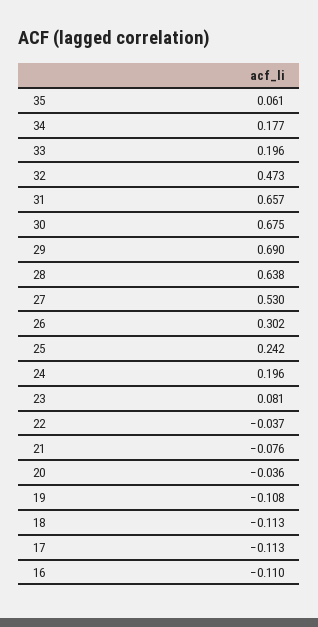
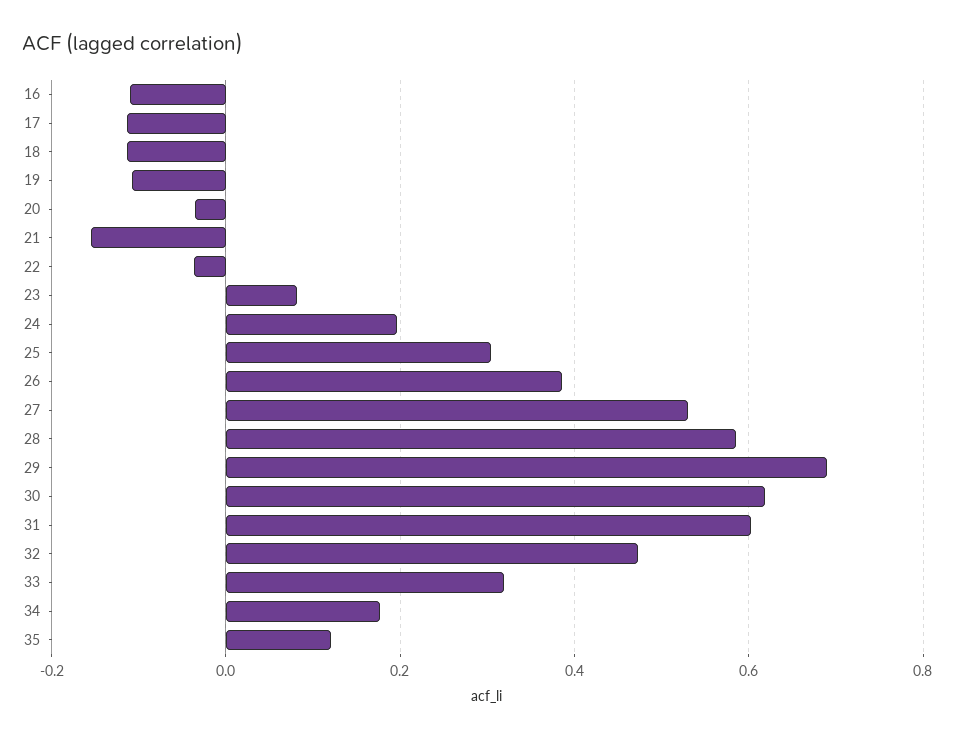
35: 0.061 -> 0.12
33: 0.196 -> 0.32
31: 0.657 -> 0.6
30: 0.675 -> 0.62
28: 0.638 -> 0.58
26: 0.302 -> 0.38
25: 0.242 -> 0.3
21: -0.076 -> -0.16

